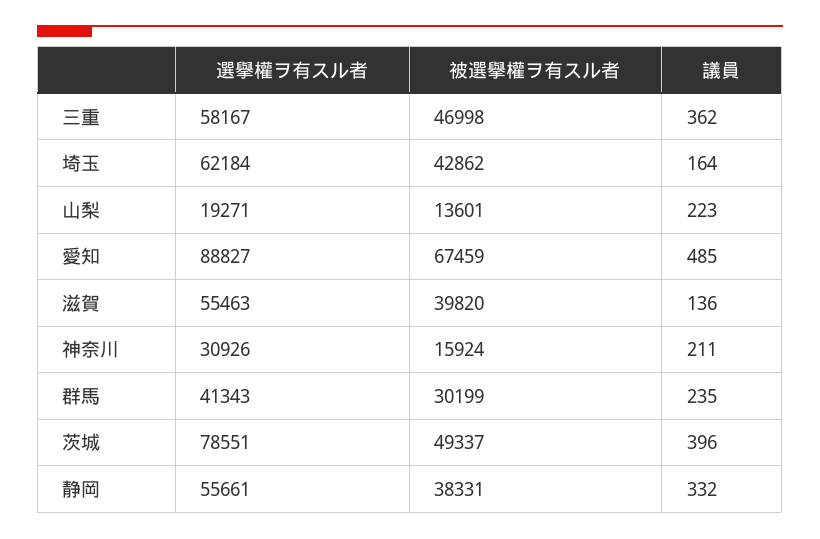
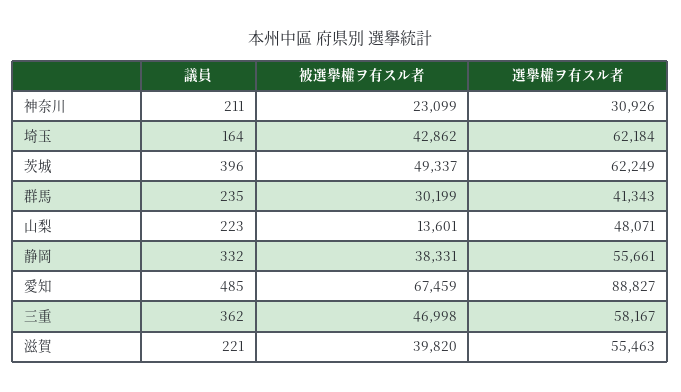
選擧權ヲ有スル者, 山梨: 19271 -> 48071
議員, 滋賀: 136 -> 221
被選擧權ヲ有スル者, 神奈川: 15924 -> 23099
選擧權ヲ有スル者, 茨城: 78551 -> 62249

